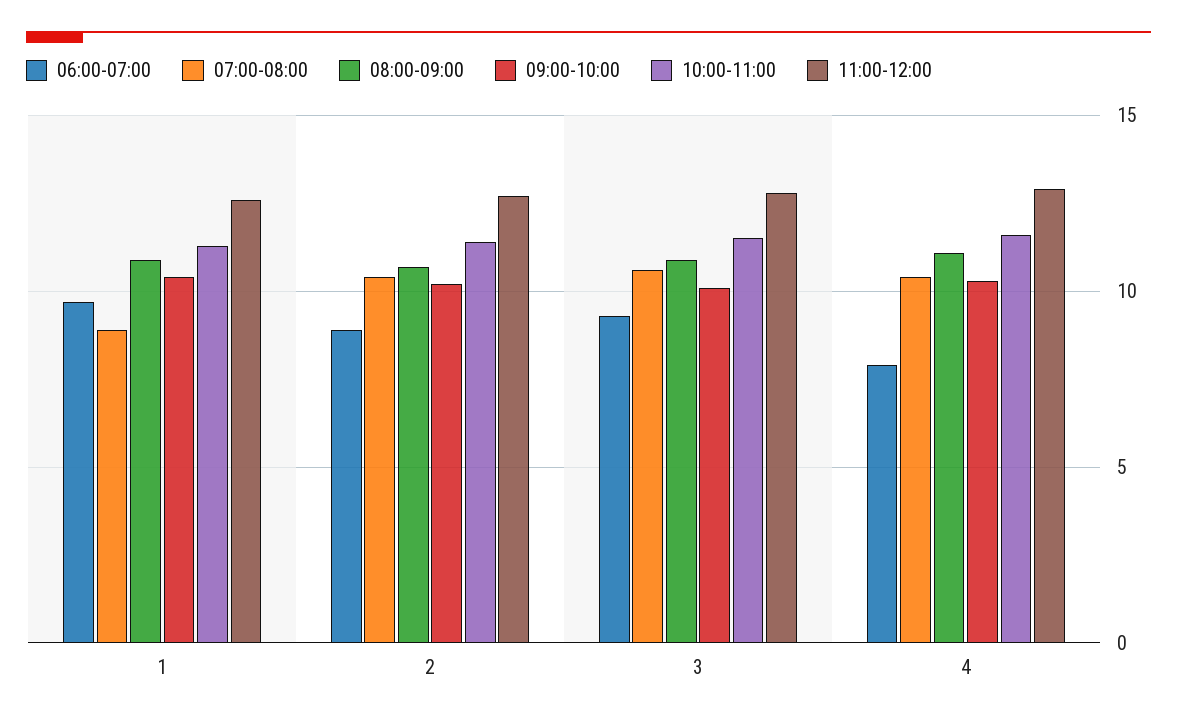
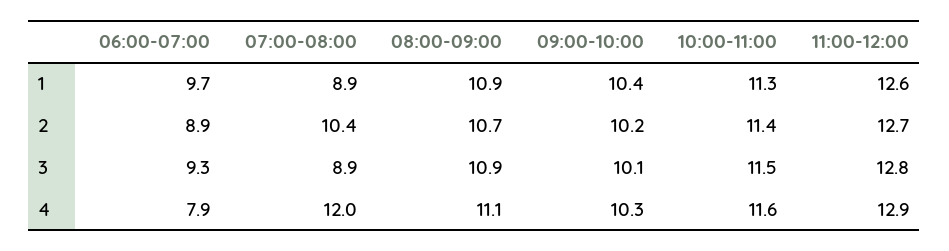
07:00-08:00, 3: 10.5 -> 8.9
07:00-08:00, 4: 10.5 -> 12

